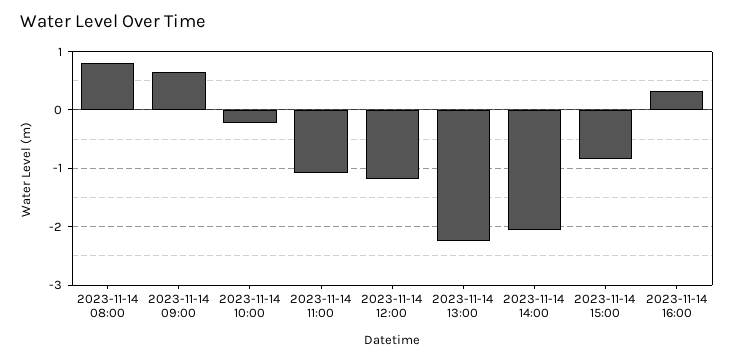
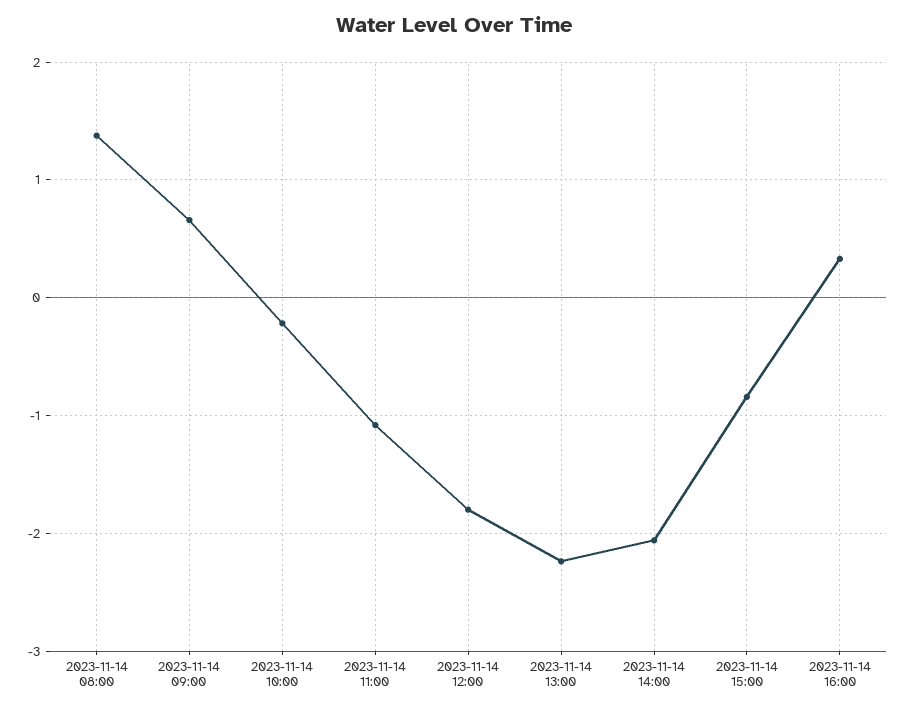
2023-11-14 08:00: 0.8 -> 1.4
2023-11-14 12:00: -1.2 -> -1.8

